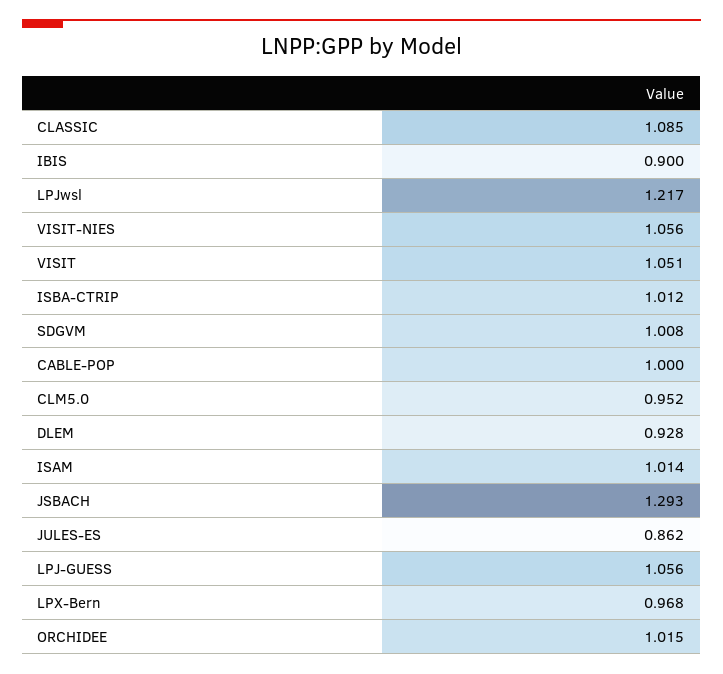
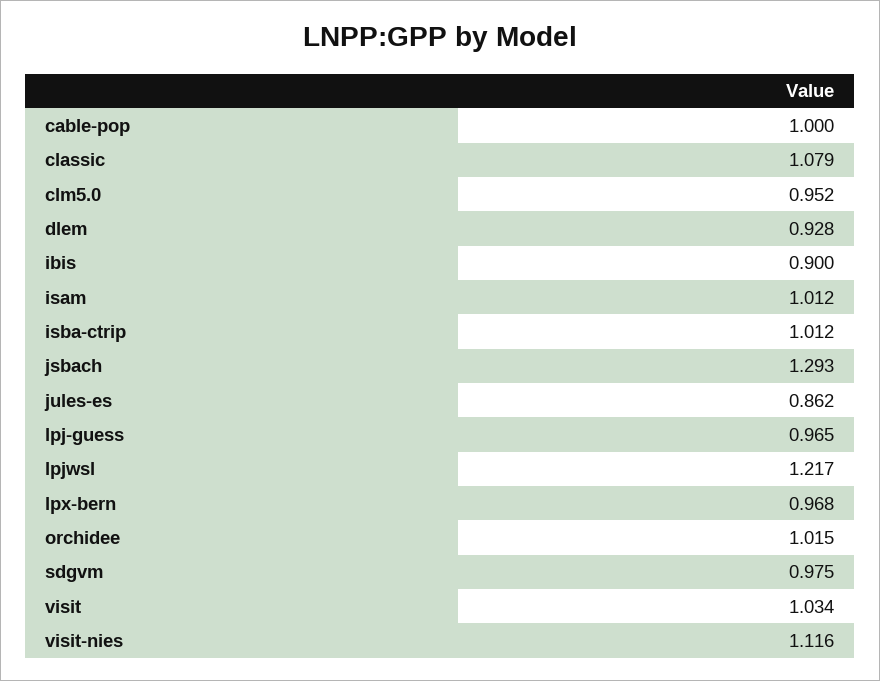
CLASSIC: 1.085 -> 1.079
VISIT-NIES: 1.056 -> 1.116
VISIT: 1.051 -> 1.034
SDGVM: 1.008 -> 0.975
ISAM: 1.014 -> 1.012
LPJ-GUESS: 1.056 -> 0.965

